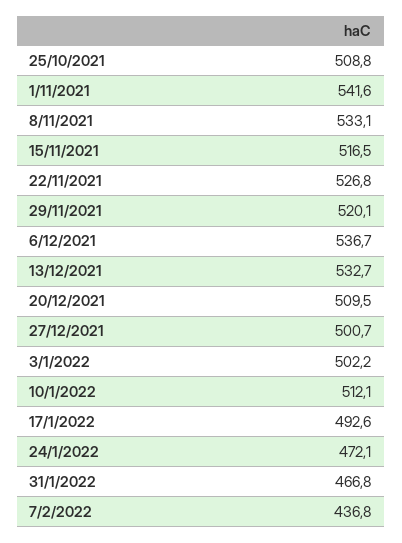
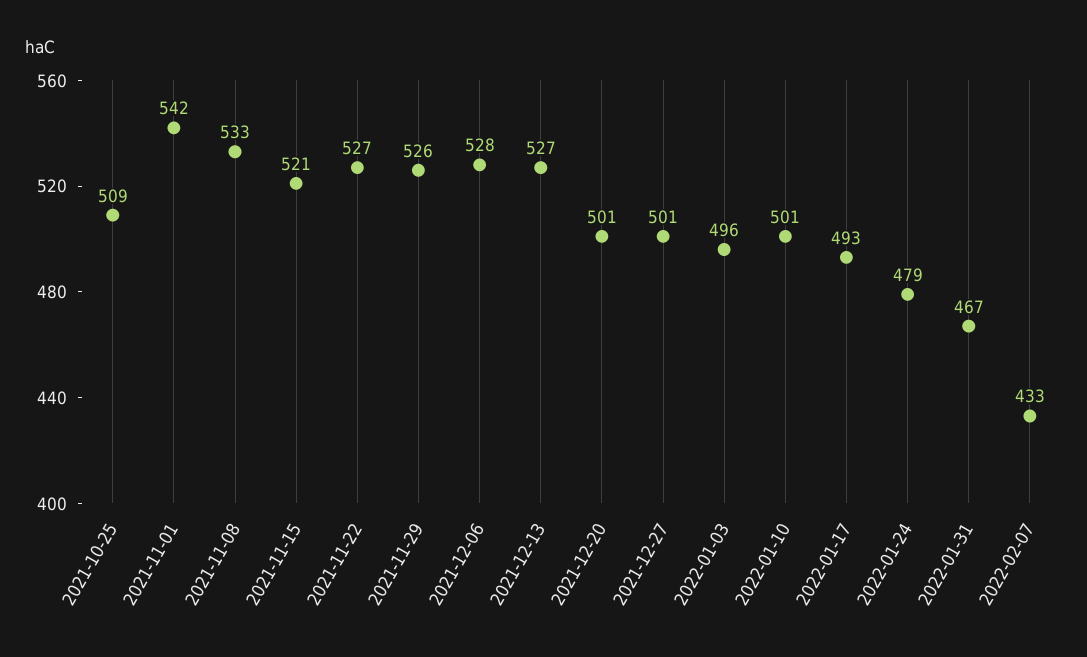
15/11/2021: 516.5 -> 521
29/11/2021: 520.1 -> 526
6/12/2021: 536.7 -> 528
13/12/2021: 532.7 -> 527
20/12/2021: 509.5 -> 501
3/1/2022: 502.2 -> 496
10/1/2022: 512.1 -> 501
24/1/2022: 472.1 -> 479
7/2/2022: 436.8 -> 433

